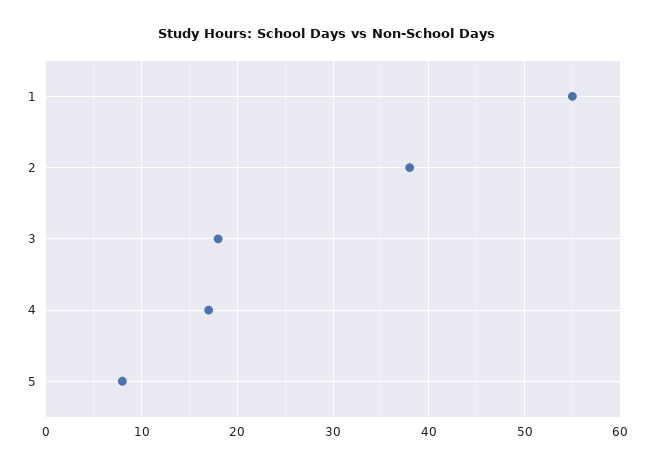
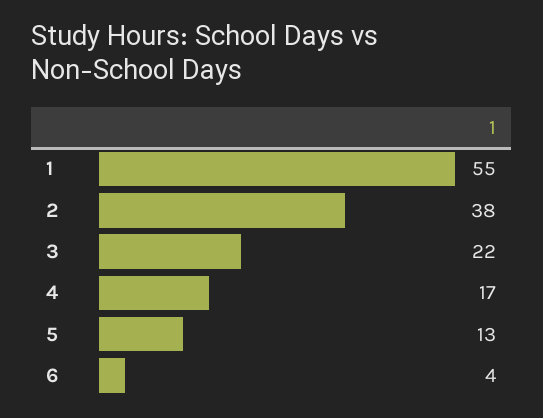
3: 18 -> 22
5: 8 -> 13
6: none -> 4

